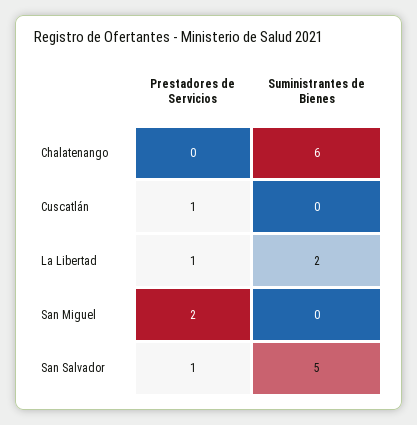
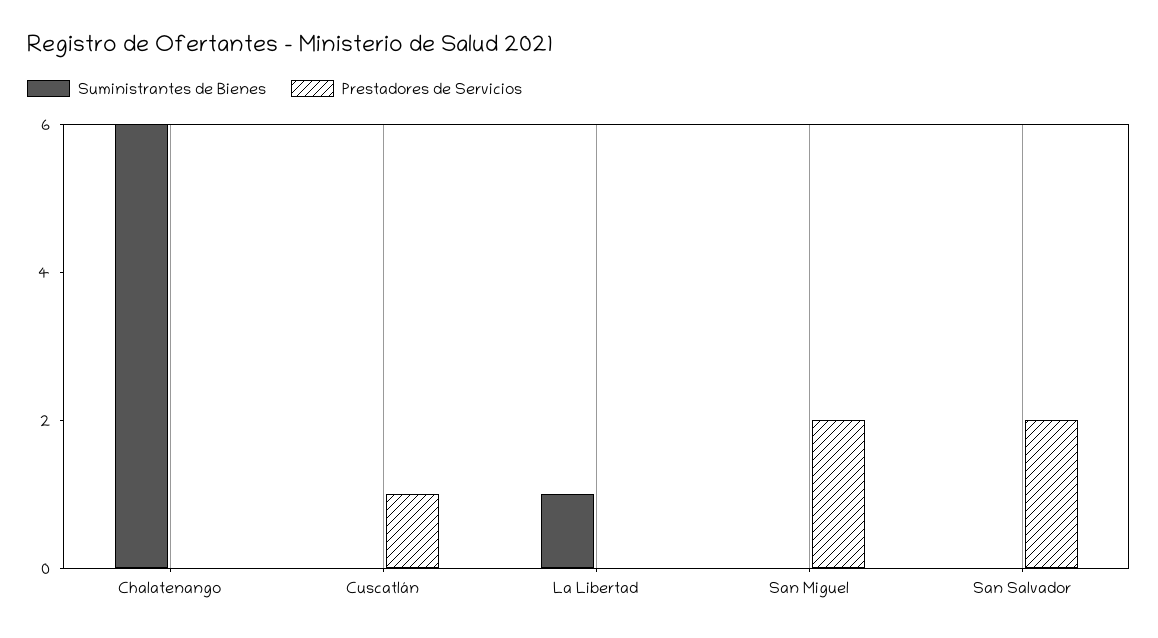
Prestadores de Servicios, La Libertad: 1 -> 0
Suministrantes de Bienes, La Libertad: 2 -> 1
Prestadores de Servicios, San Salvador: 1 -> 2
Suministrantes de Bienes, San Salvador: 5 -> 0

